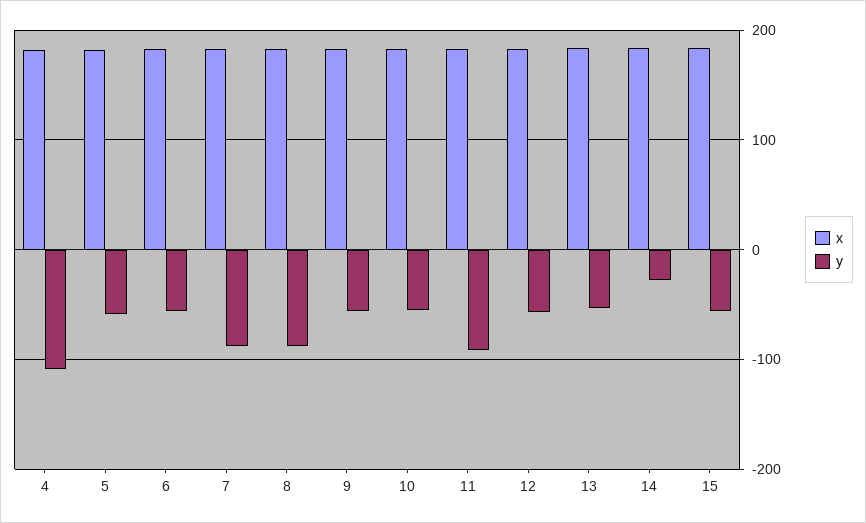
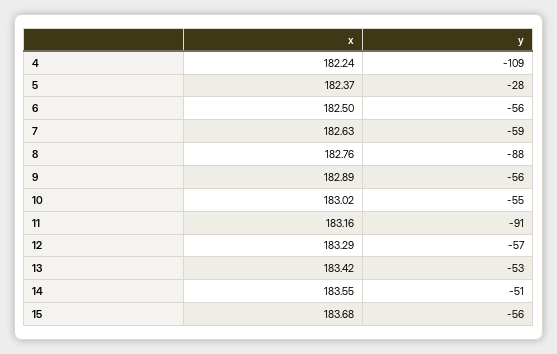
y, 5: -60 -> -28
y, 7: -90 -> -59
y, 14: -30 -> -51

